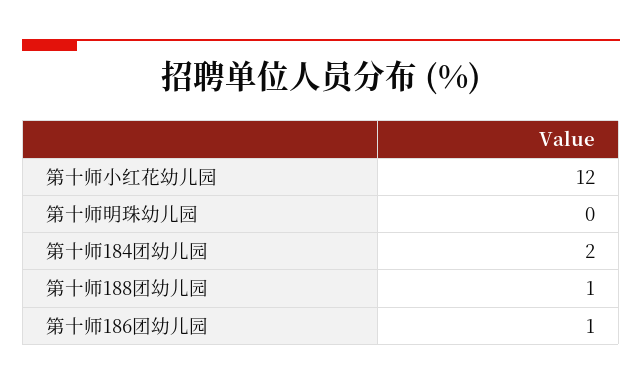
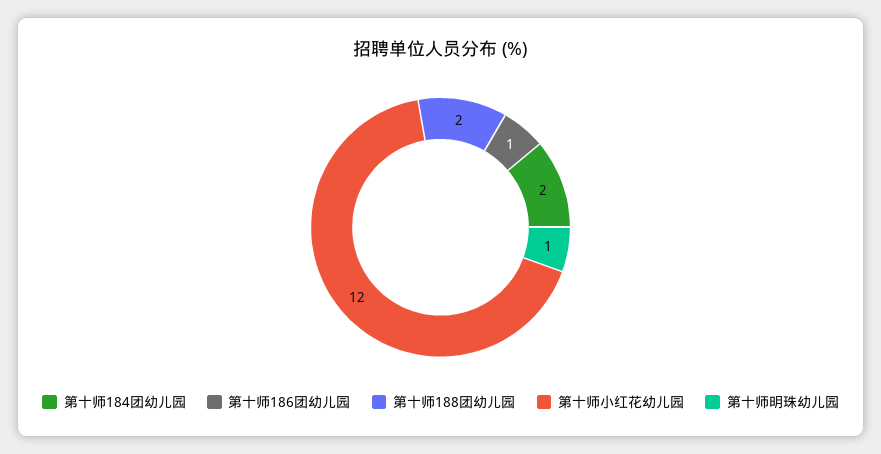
第十师明珠幼儿园: 0 -> 1
第十师188团幼儿园: 1 -> 2

